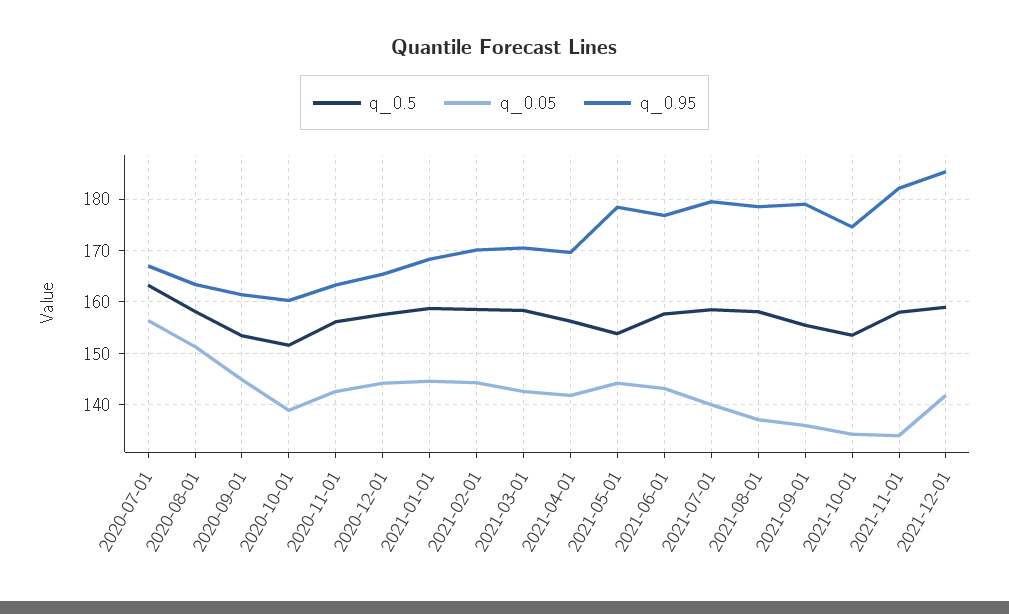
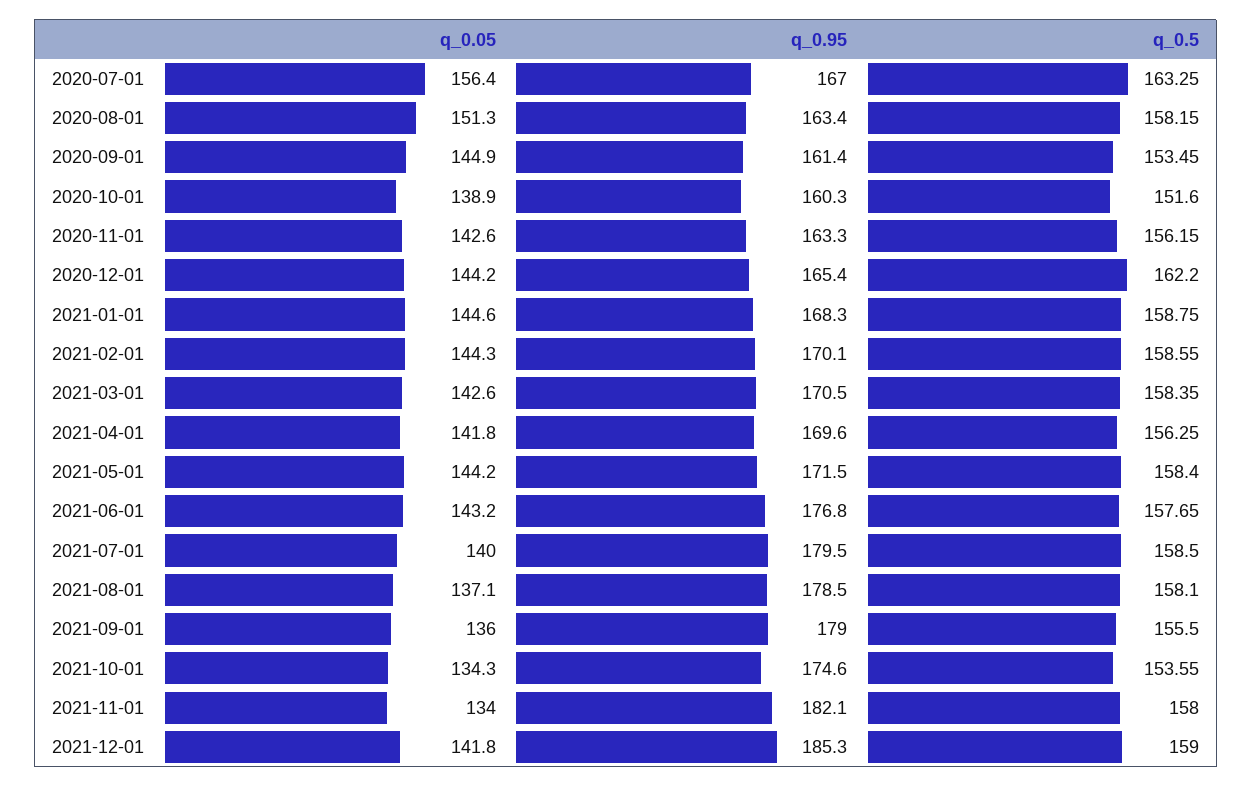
q_0.5, 2020-12-01: 158 -> 162.2
q_0.5, 2021-05-01: 154 -> 158.4
q_0.95, 2021-05-01: 178 -> 171.5

